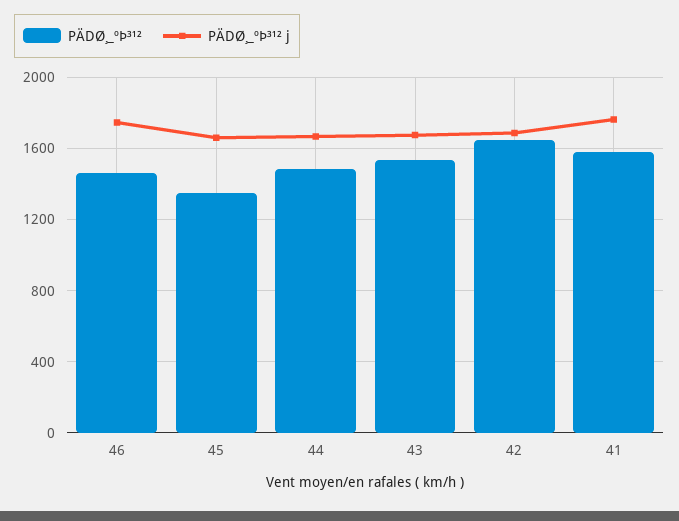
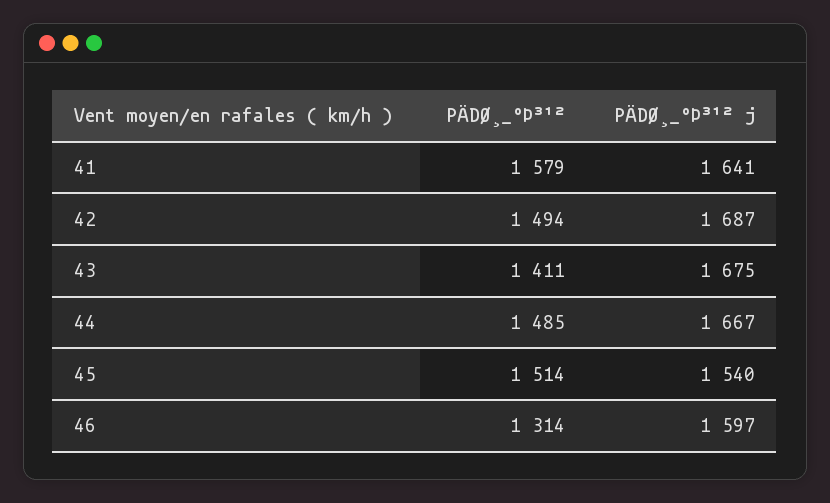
PÄDØ¸_ºÞ³¹², 46: 1450 -> 1314
PÄDØ¸_ºÞ³¹² j, 46: 1750 -> 1597
PÄDØ¸_ºÞ³¹², 45: 1350 -> 1514
PÄDØ¸_ºÞ³¹² j, 45: 1650 -> 1540
PÄDØ¸_ºÞ³¹², 43: 1550 -> 1411
PÄDØ¸_ºÞ³¹², 42: 1650 -> 1494
PÄDØ¸_ºÞ³¹² j, 41: 1750 -> 1641

